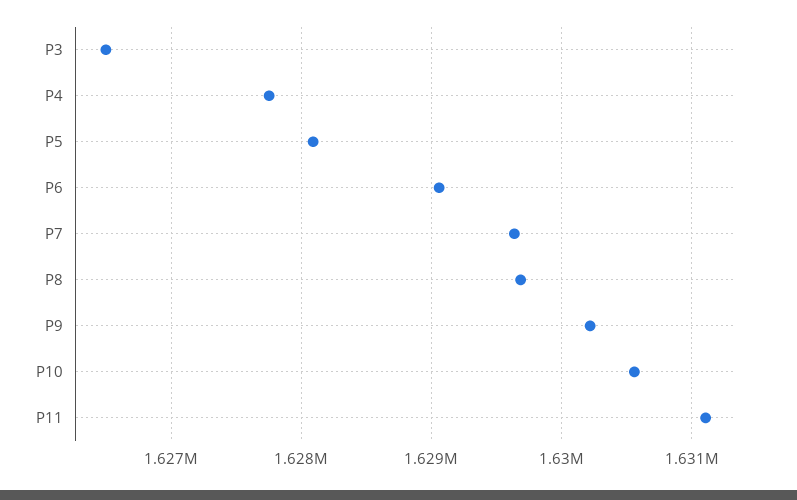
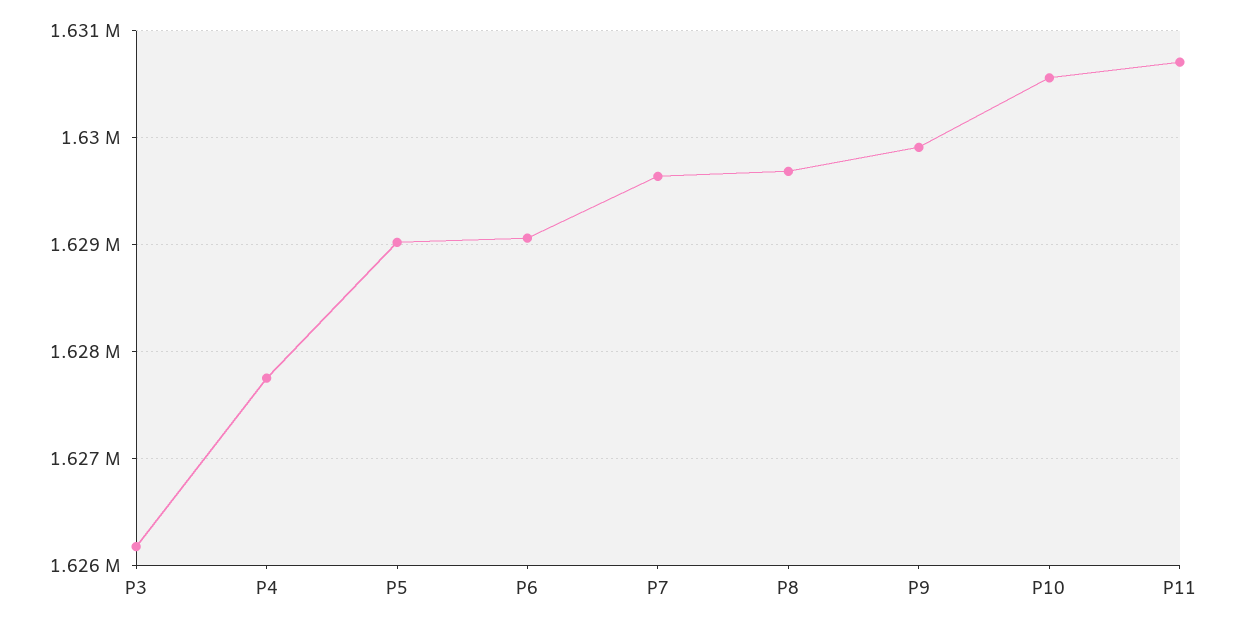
P3: 1626500 -> 1626200
P5: 1628100 -> 1629000
P9: 1630200 -> 1629900
P11: 1631100 -> 1630700

